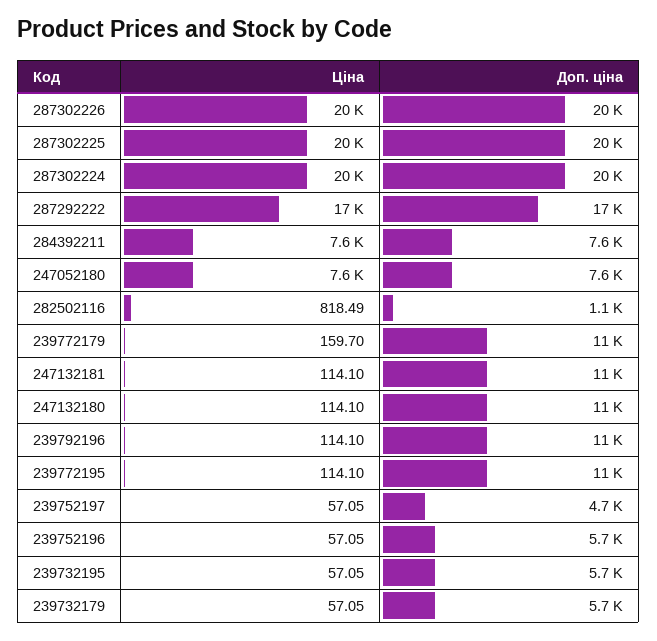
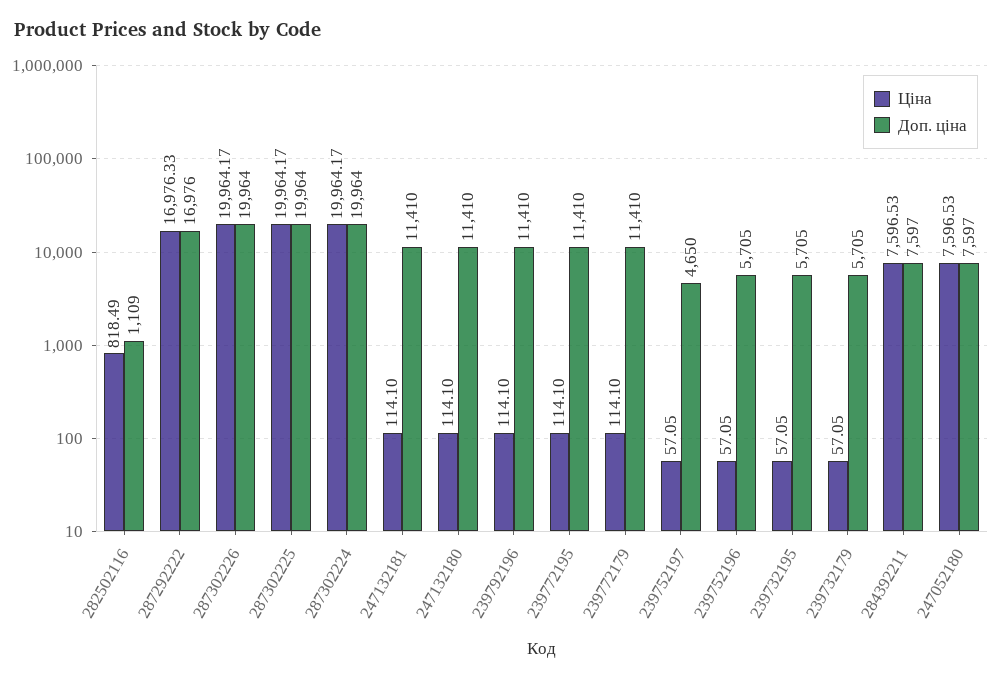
Ціна, 239772179: 159.7 -> 114.1

